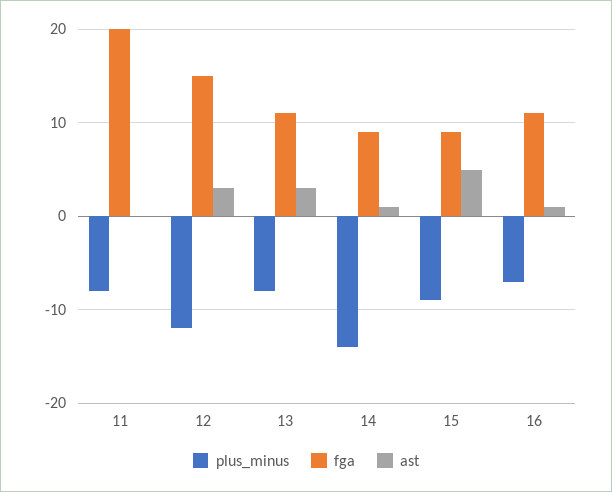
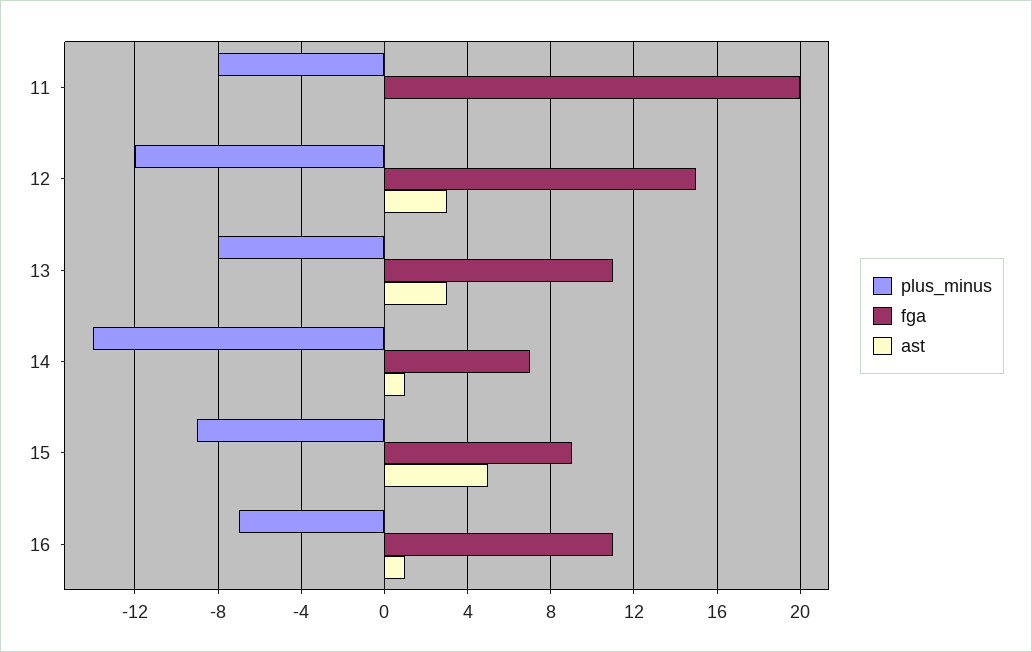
fga, 14: 9 -> 7

